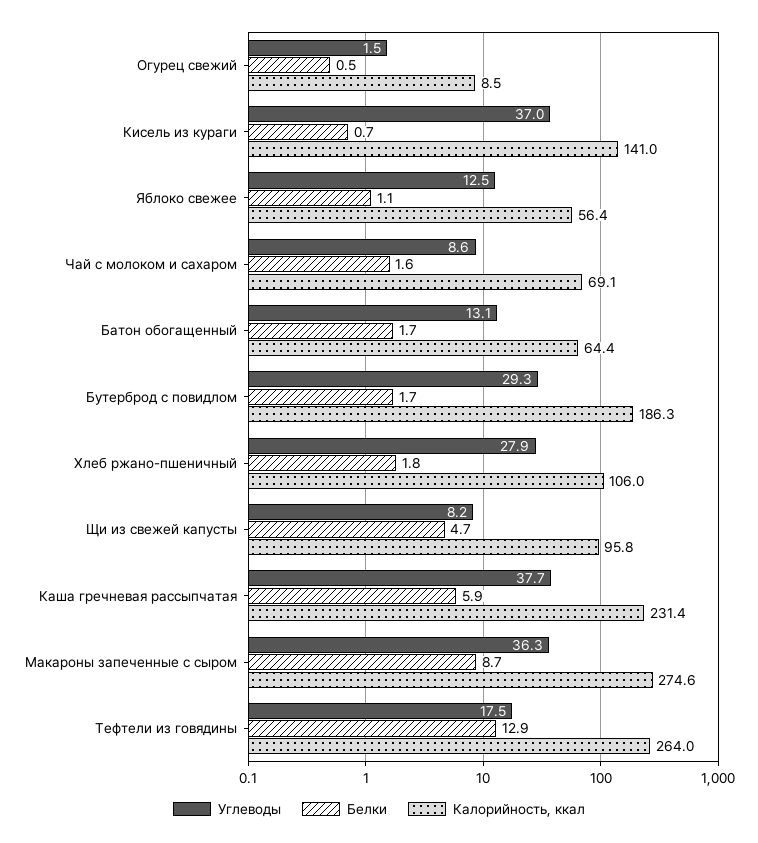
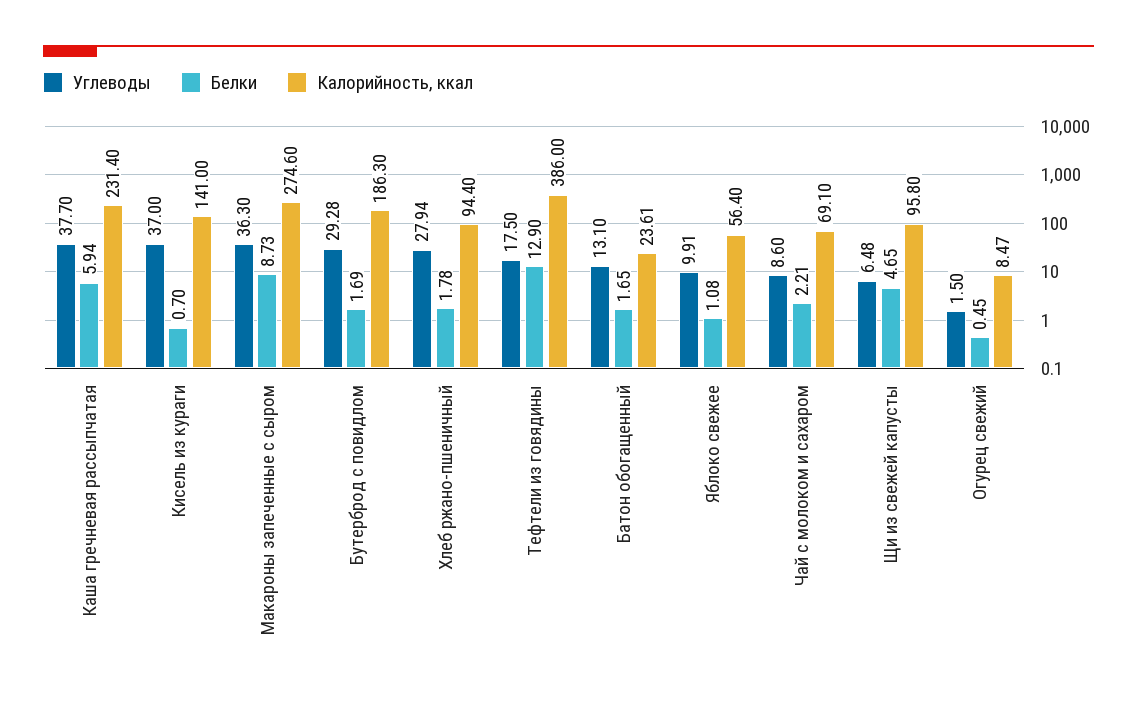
Углеводы, Яблоко свежее: 12.5 -> 9.91
Белки, Чай с молоком и сахаром: 1.6 -> 2.21
Калорийность, ккал, Батон обогащенный: 64.4 -> 23.61
Калорийность, ккал, Хлеб ржано-пшеничный: 106 -> 94.4
Углеводы, Щи из свежей капусты: 8.2 -> 6.48
Калорийность, ккал, Тефтели из говядины: 264 -> 386

